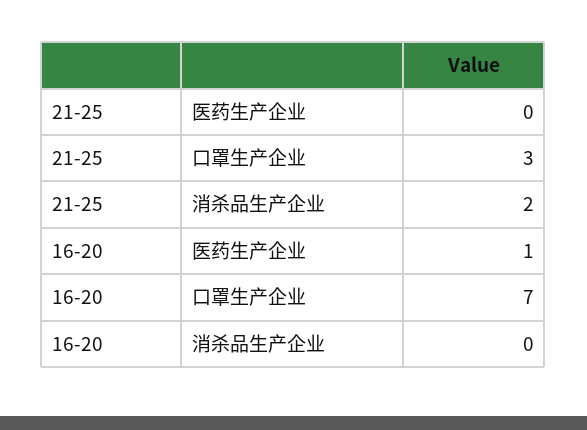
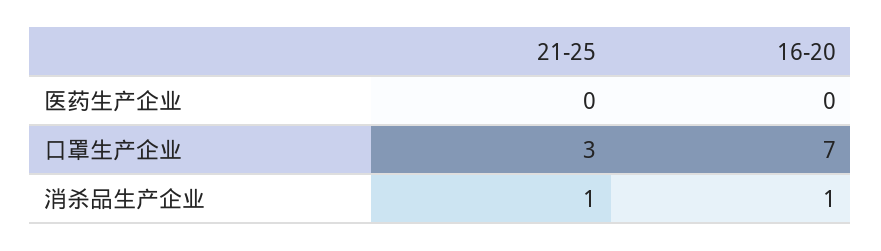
21-25, 消杀品生产企业: 2 -> 1
16-20, 医药生产企业: 1 -> 0
16-20, 消杀品生产企业: 0 -> 1

